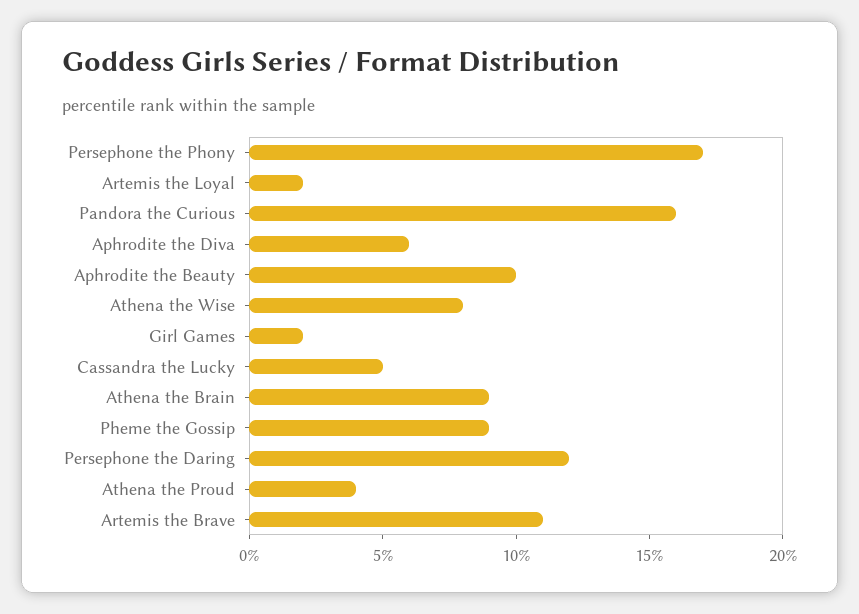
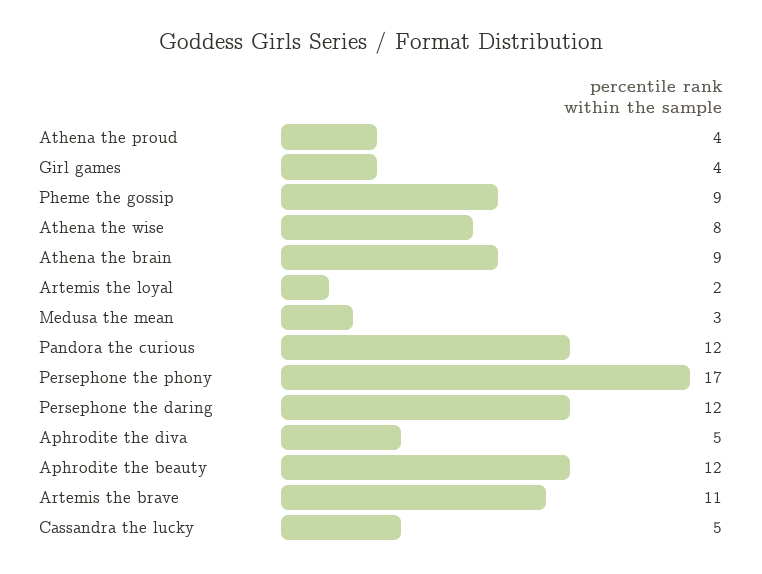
Pandora the Curious: 16 -> 12
Aphrodite the Diva: 6 -> 5
Aphrodite the Beauty: 10 -> 12
Girl Games: 2 -> 4
Medusa the mean: none -> 3

